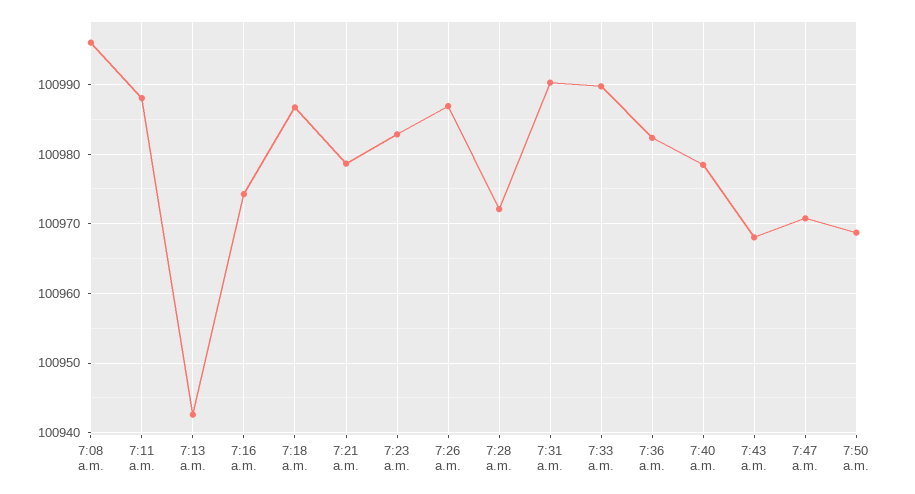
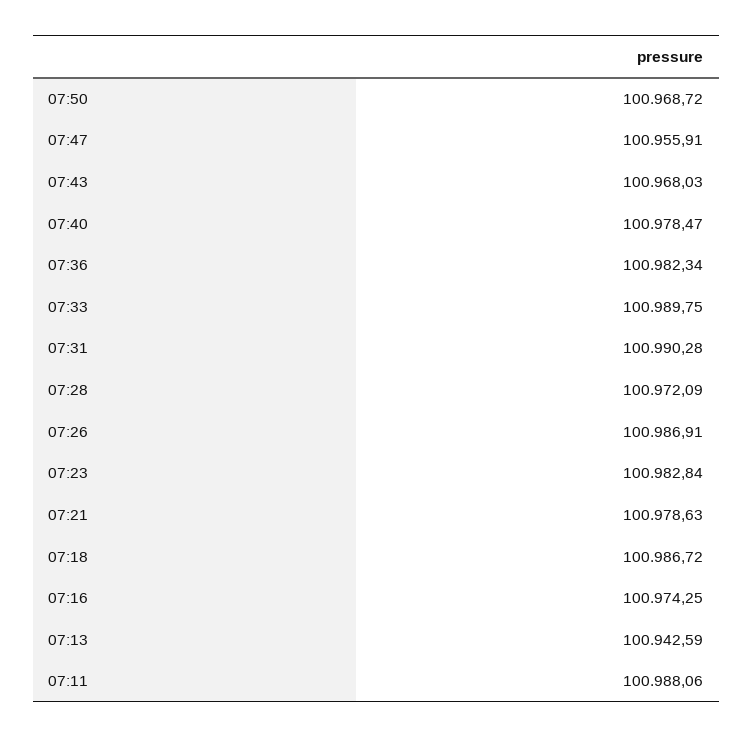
7:08 a.m.: 100996 -> none
7:47 a.m.: 100971 -> 100955.91

